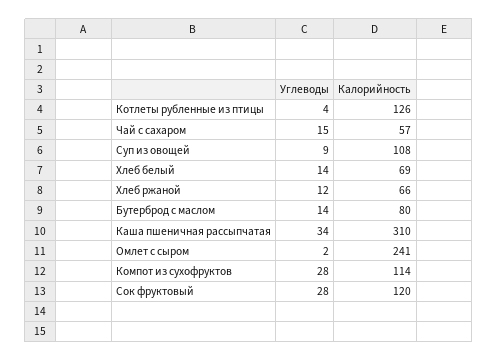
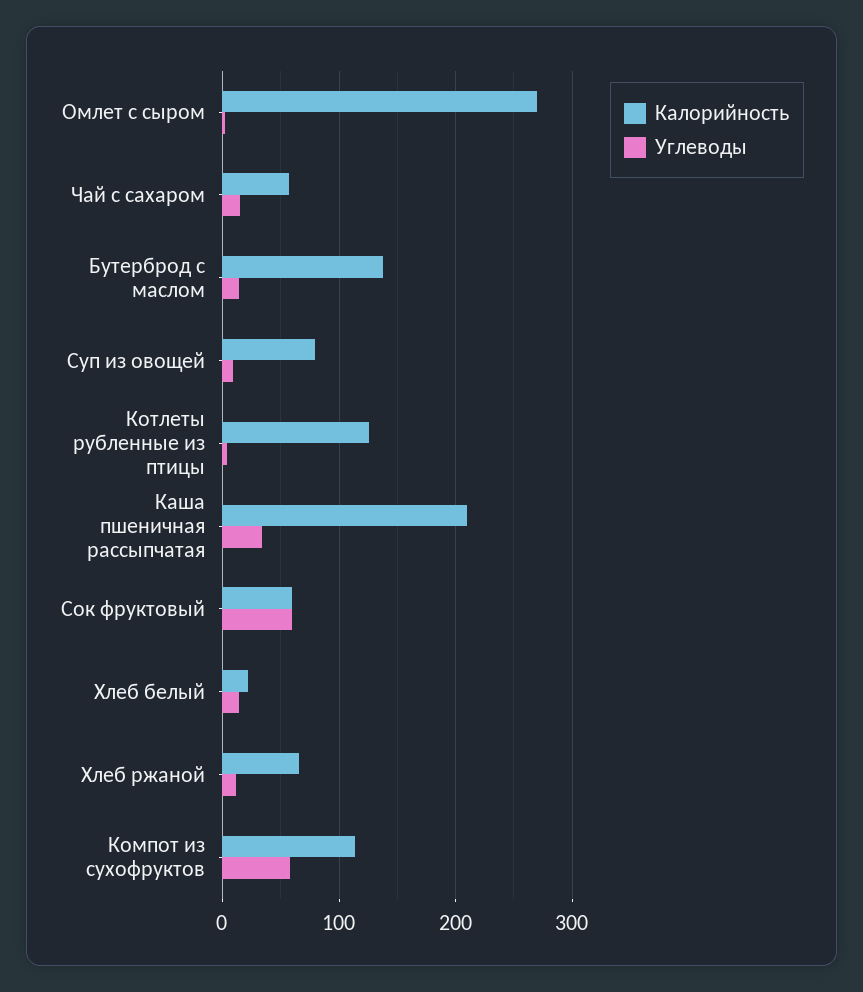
Калорийность, Суп из овощей: 108 -> 80
Калорийность, Хлеб белый: 69 -> 20
Калорийность, Бутерброд с маслом: 80 -> 140
Калорийность, Каша пшеничная рассыпчатая: 310 -> 210
Калорийность, Омлет с сыром: 241 -> 270
Углеводы, Компот из сухофруктов: 28 -> 60
Углеводы, Сок фруктовый: 28 -> 60
Калорийность, Сок фруктовый: 120 -> 60

